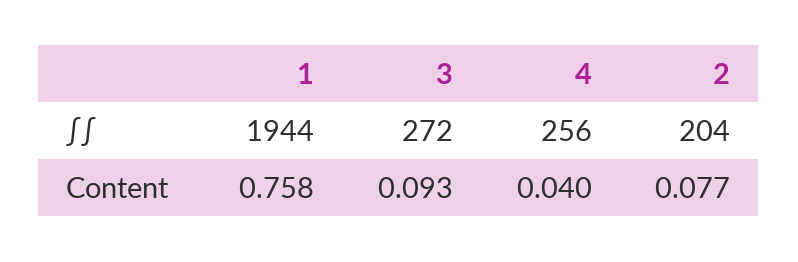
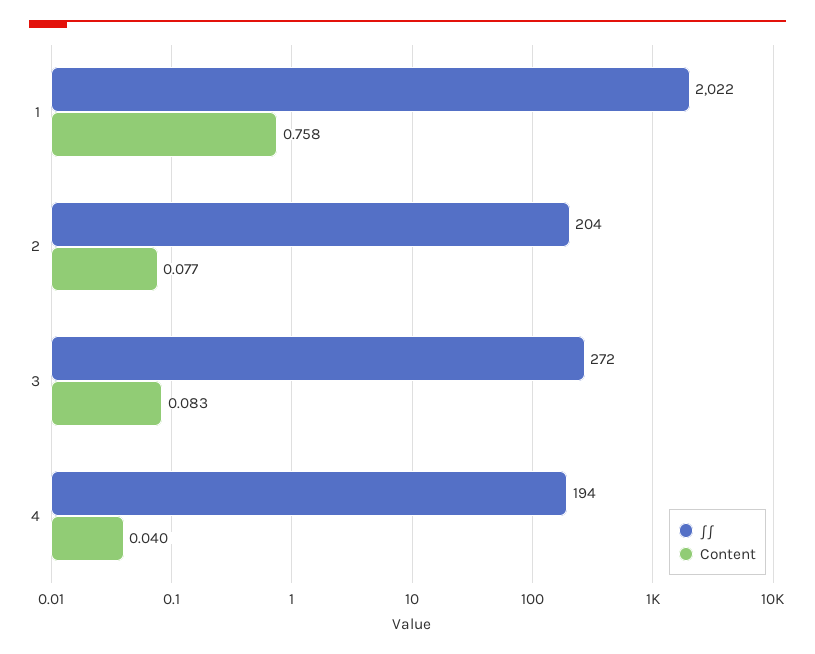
∫∫, 1: 1944 -> 2022
∫∫, 4: 256 -> 194
Content, 3: 0.093 -> 0.083

